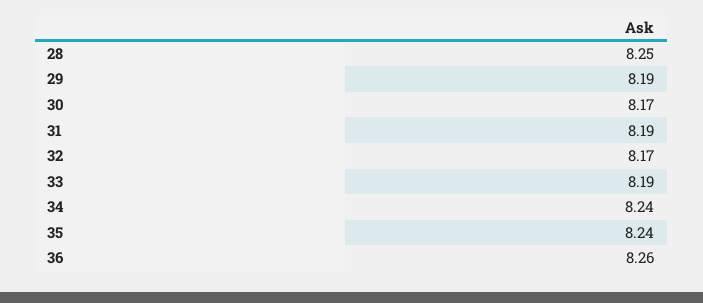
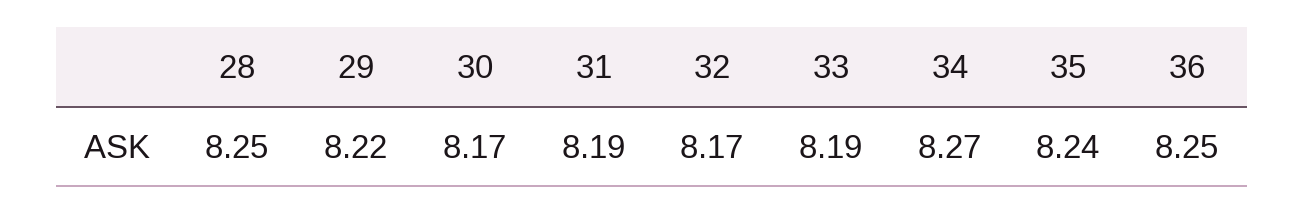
29: 8.19 -> 8.22
34: 8.24 -> 8.27
36: 8.26 -> 8.25

